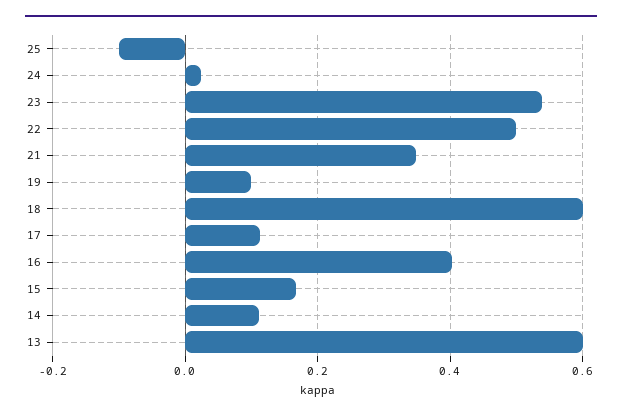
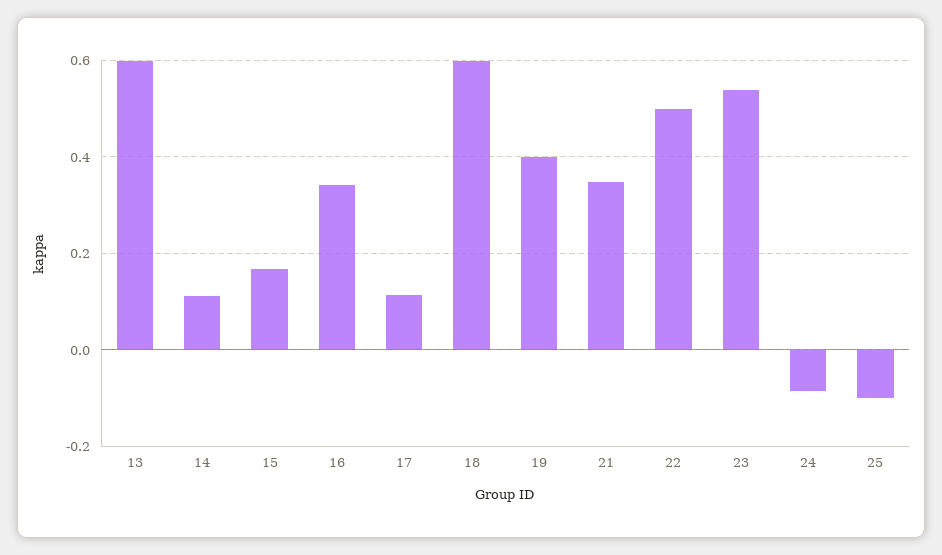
24: 0.02 -> -0.08
19: 0.1 -> 0.4
16: 0.4 -> 0.34

